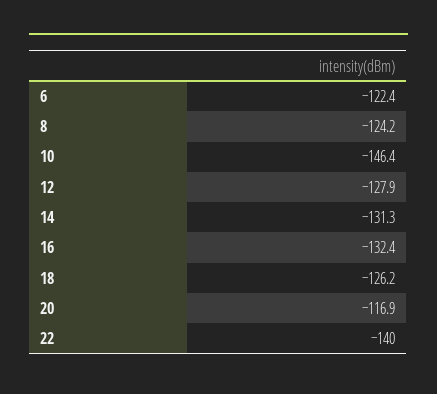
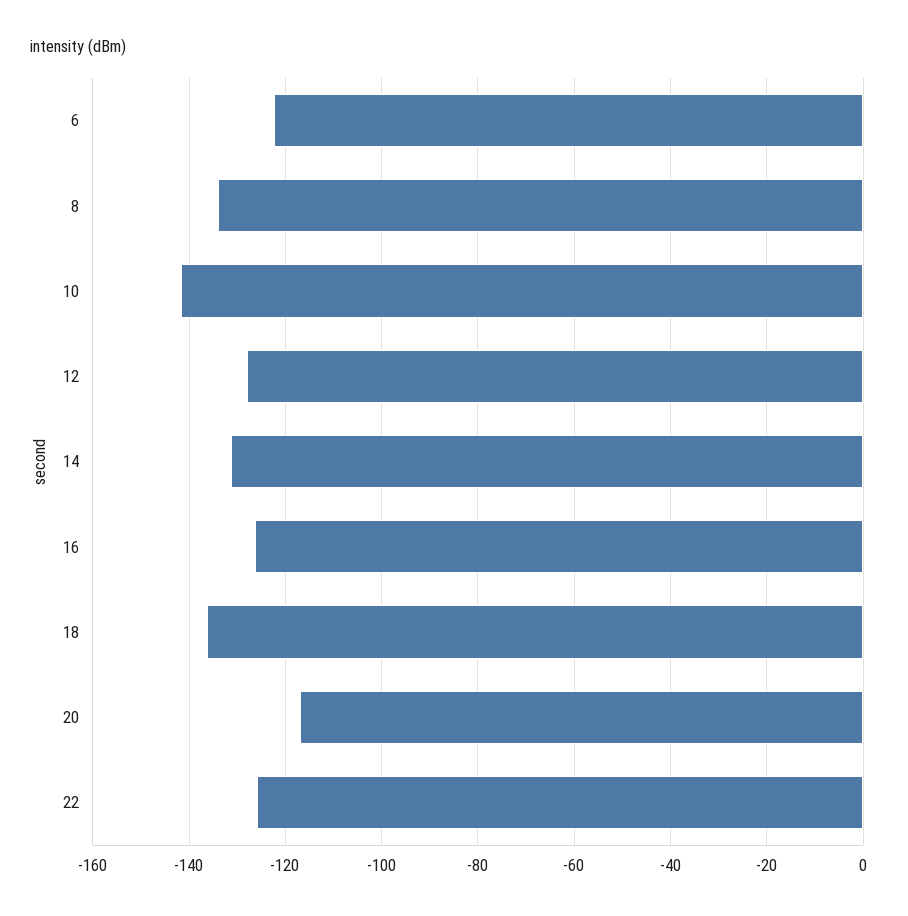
8: -124.2 -> -134
10: -146.4 -> -142
16: -132.4 -> -126
18: -126.2 -> -136
22: -140 -> -126

